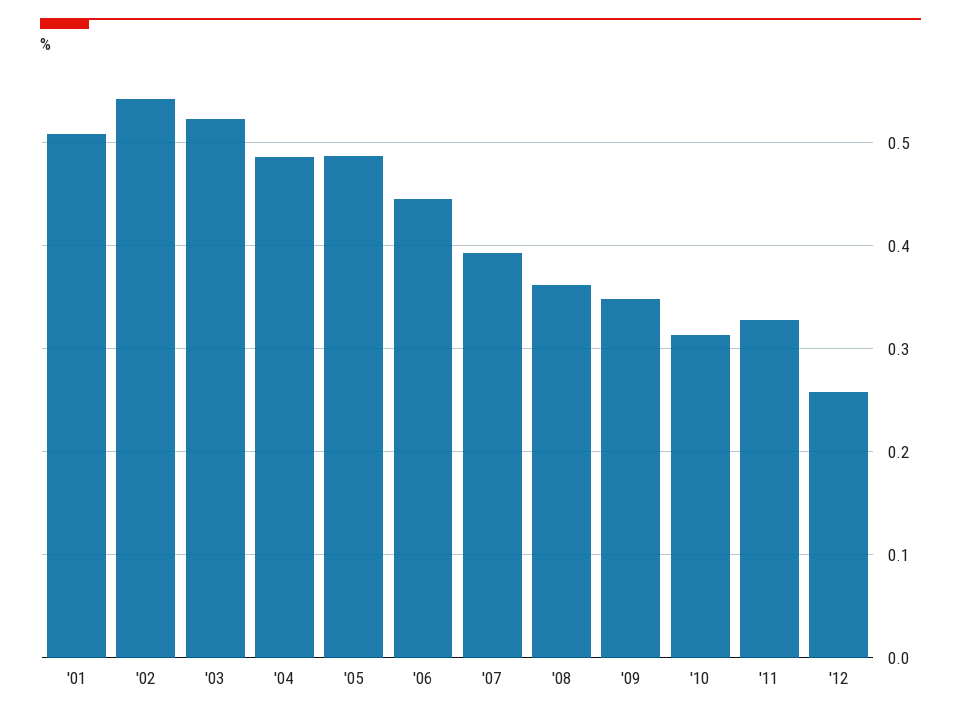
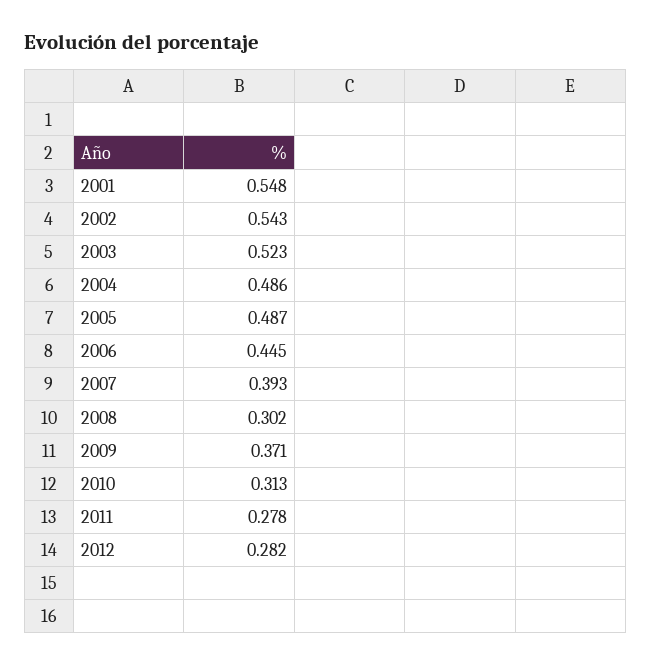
'01: 0.51 -> 0.548
'08: 0.36 -> 0.302
'09: 0.35 -> 0.371
'11: 0.33 -> 0.278
'12: 0.26 -> 0.282

